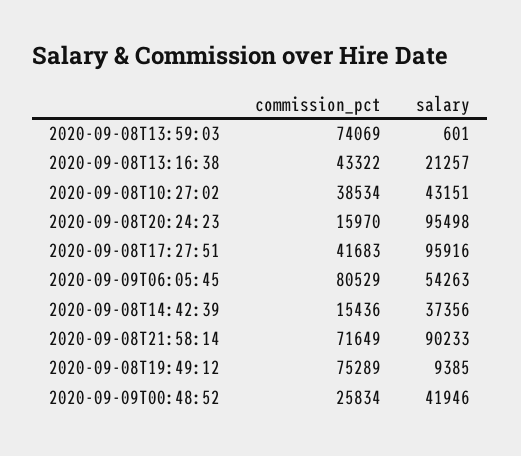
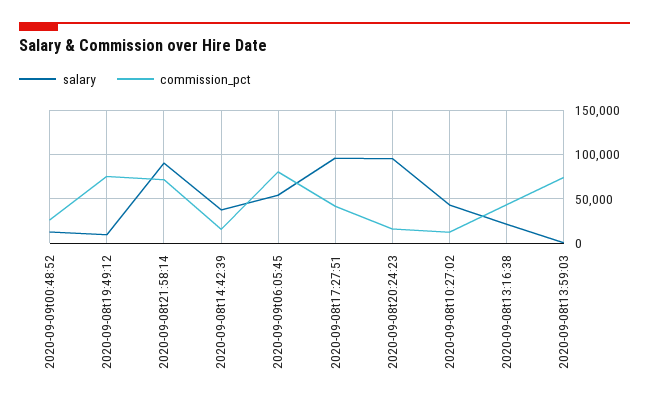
commission_pct, 2020-09-08T10:27:02: 38534 -> 10000
salary, 2020-09-09T00:48:52: 41946 -> 10000

